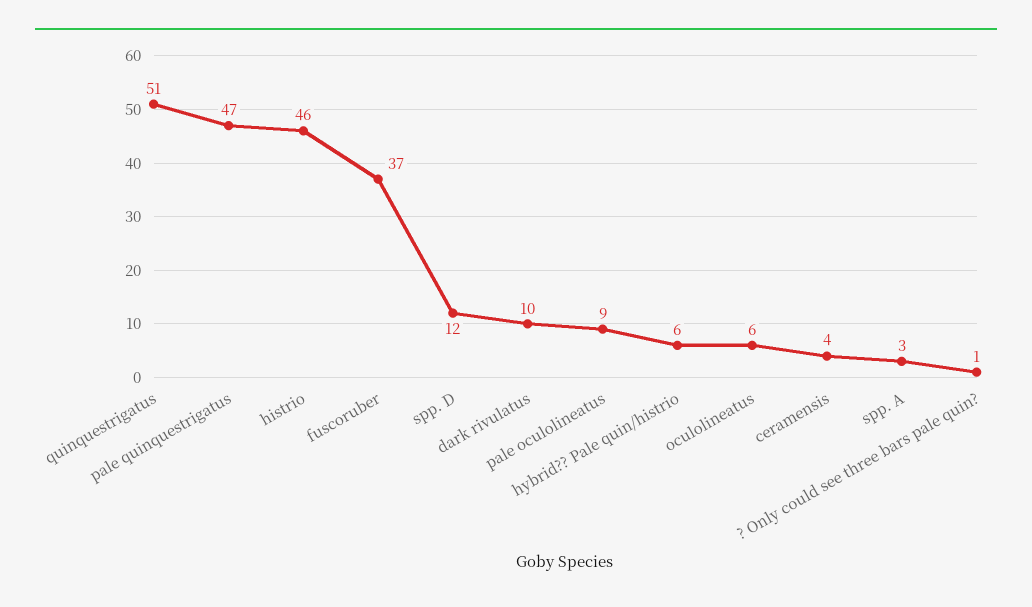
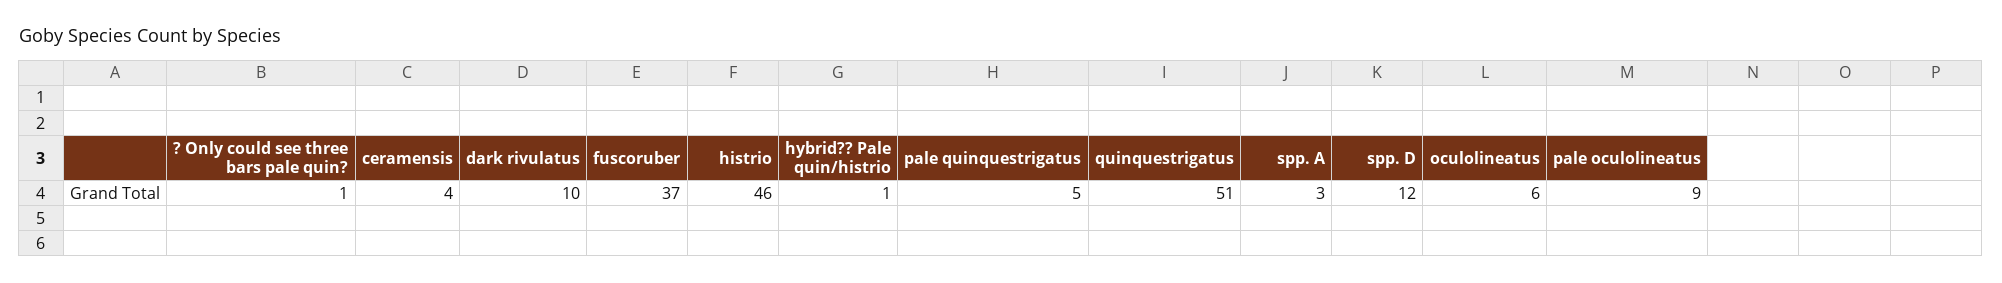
pale quinquestrigatus: 47 -> 5
hybrid?? Pale quin/histrio: 6 -> 1

